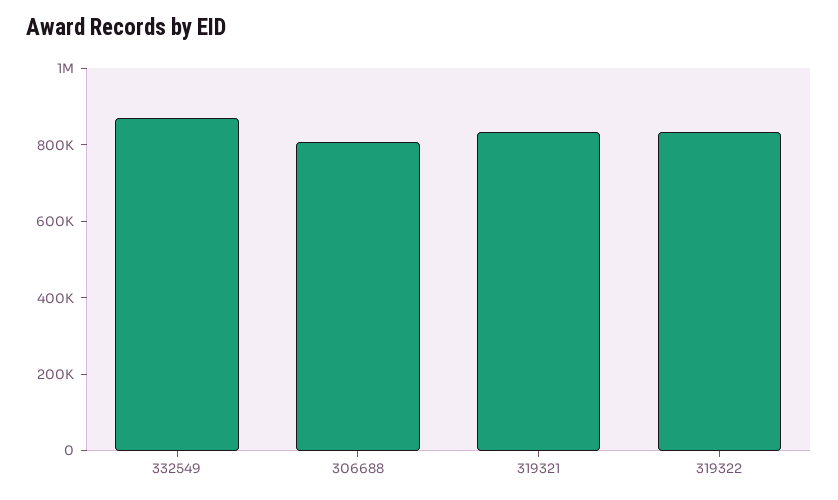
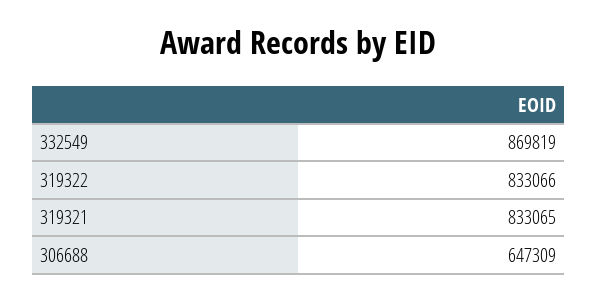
306688: 800000 -> 647309

